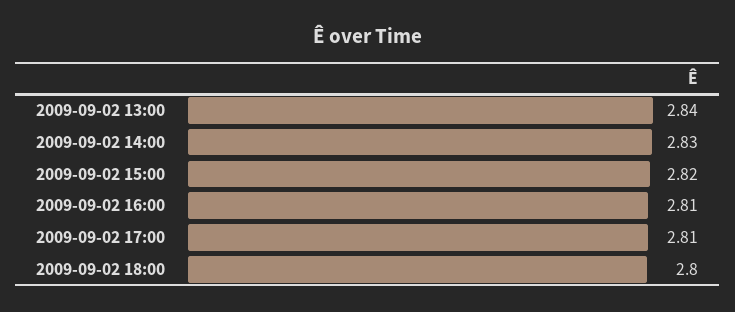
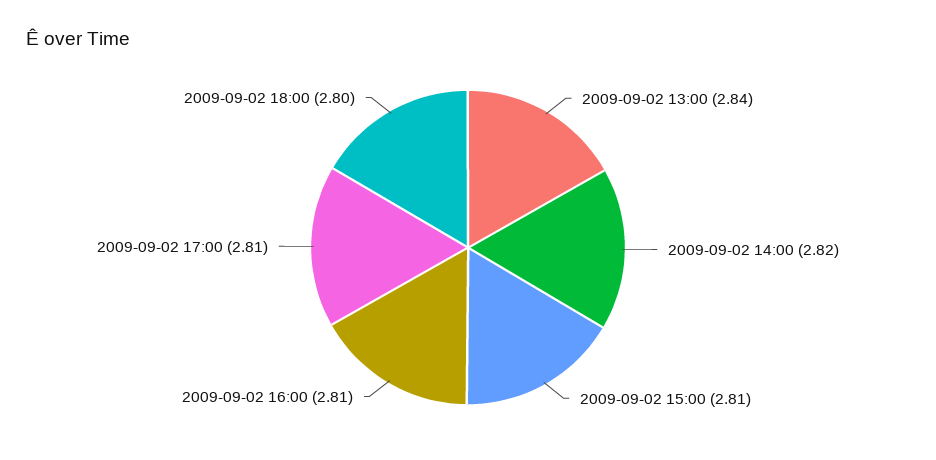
2009-09-02 14:00: 2.83 -> 2.82
2009-09-02 15:00: 2.82 -> 2.81

